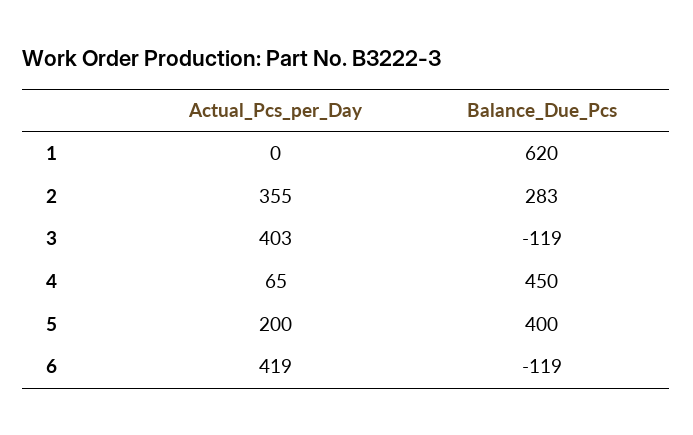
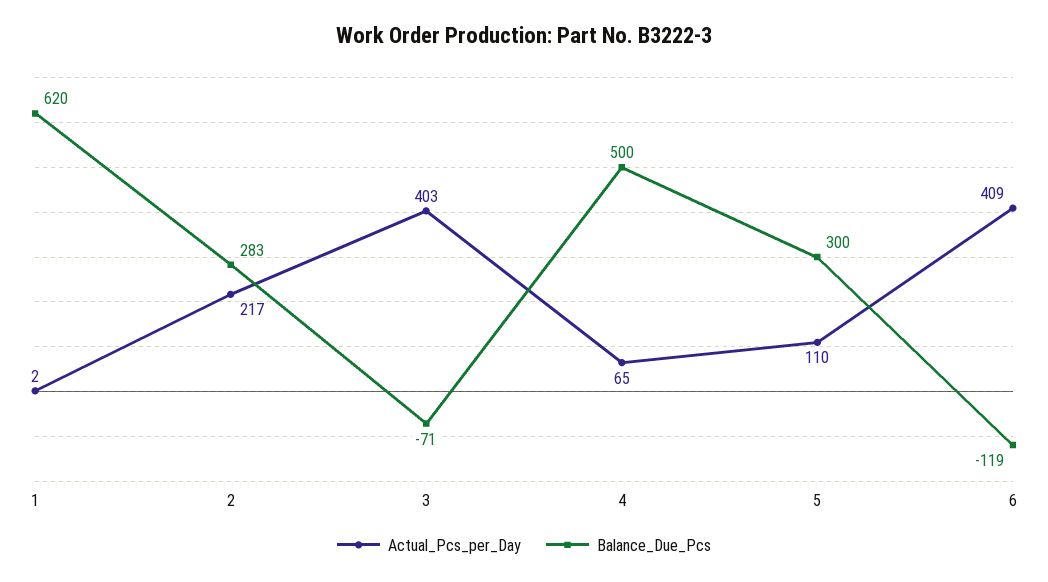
Actual_Pcs_per_Day, 1: 0 -> 2
Actual_Pcs_per_Day, 2: 355 -> 217
Balance_Due_Pcs, 3: -119 -> -71
Balance_Due_Pcs, 4: 450 -> 500
Actual_Pcs_per_Day, 5: 200 -> 110
Balance_Due_Pcs, 5: 400 -> 300
Actual_Pcs_per_Day, 6: 419 -> 409

